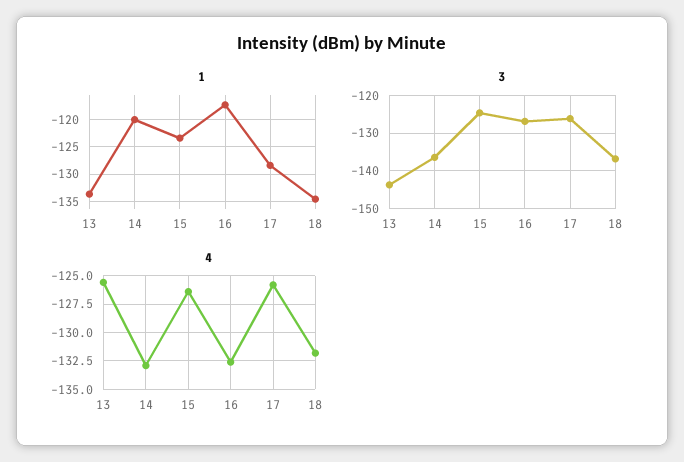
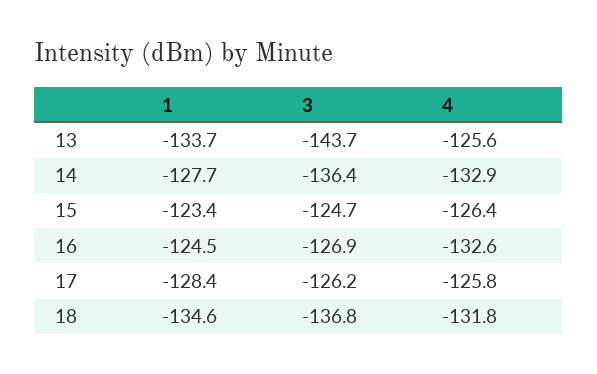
1, 14: -120 -> -127.7
1, 16: -117.5 -> -124.5

